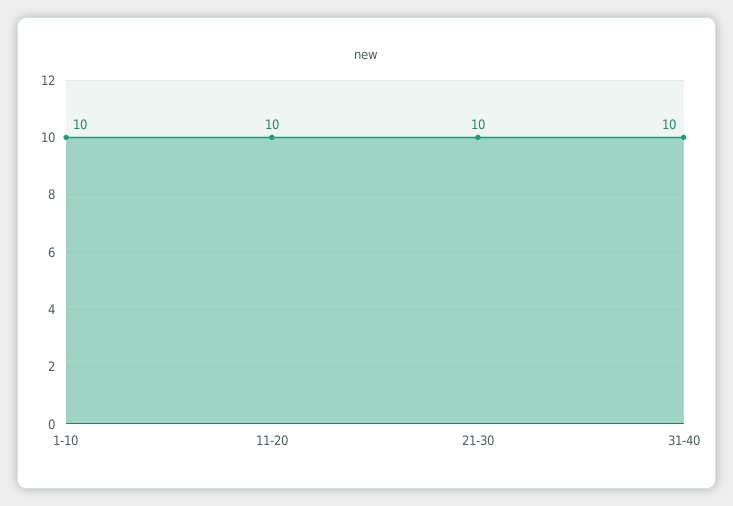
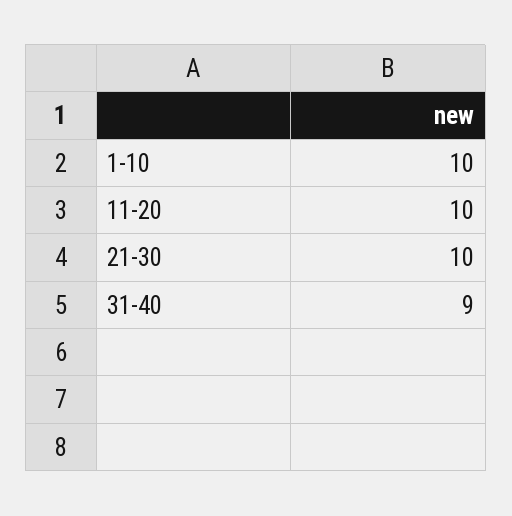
31-40: 10 -> 9

